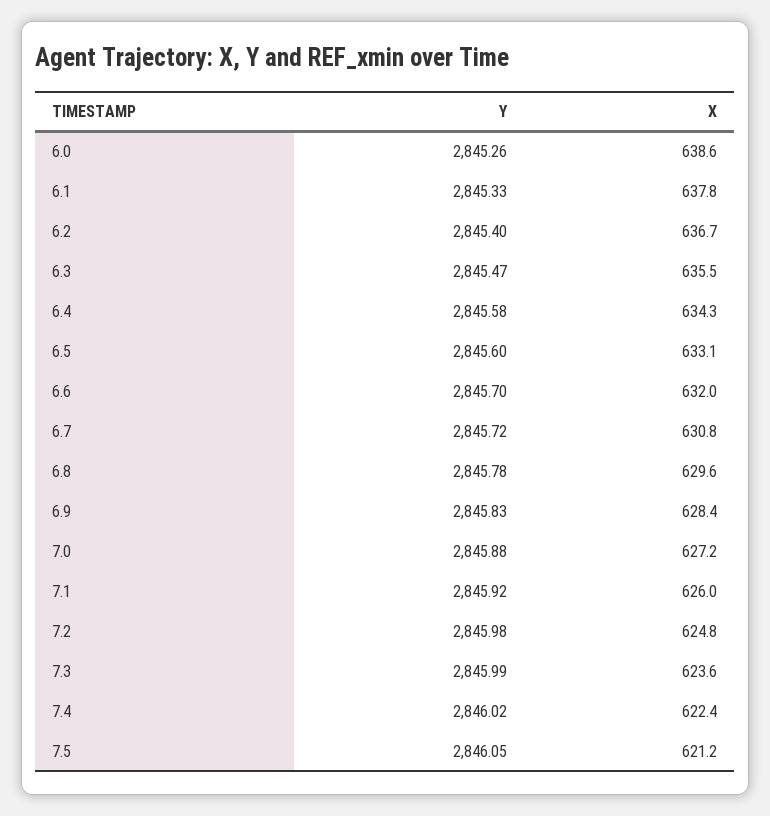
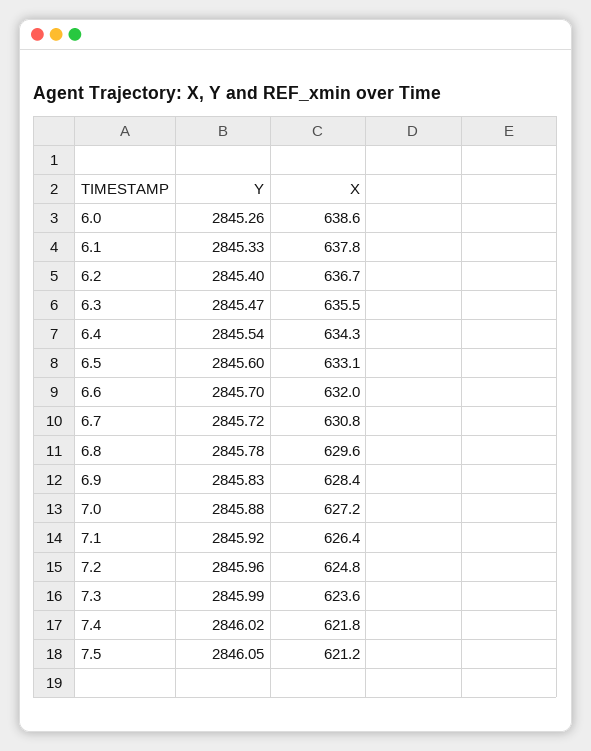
Y, 6.4: 2845.58 -> 2845.54
X, 7.1: 626 -> 626.4
Y, 7.2: 2845.98 -> 2845.96
X, 7.4: 622.4 -> 621.8

